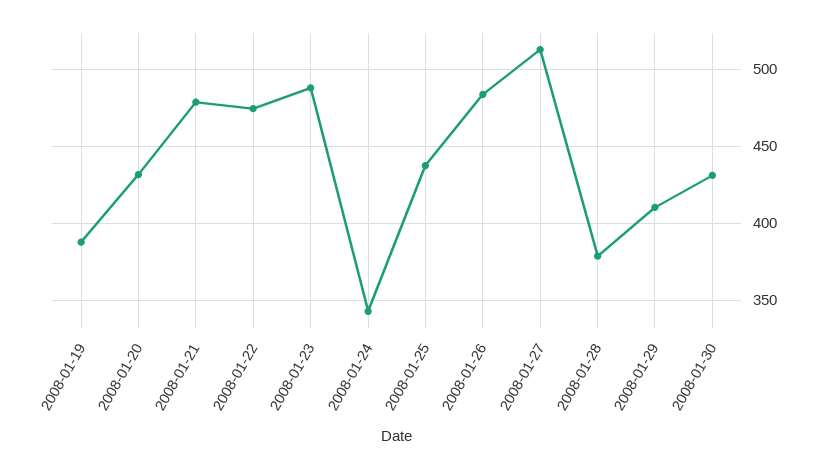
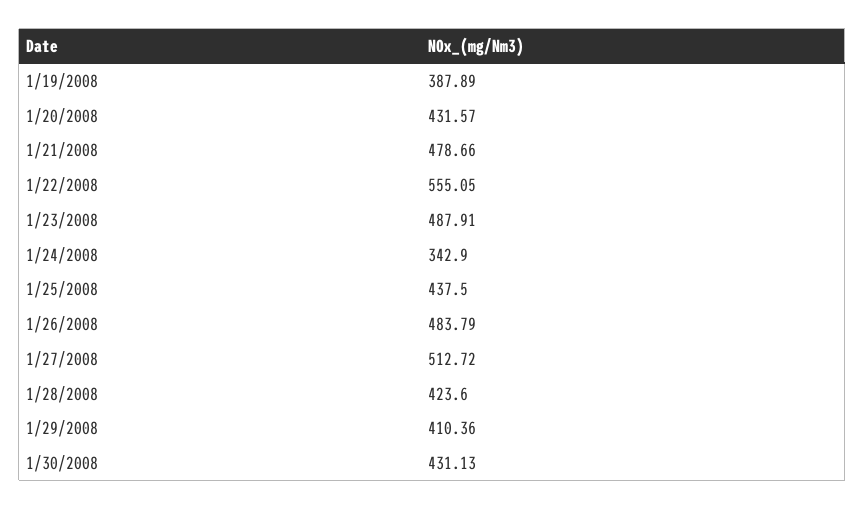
2008-01-22: 475 -> 555.05
2008-01-28: 380 -> 423.6

